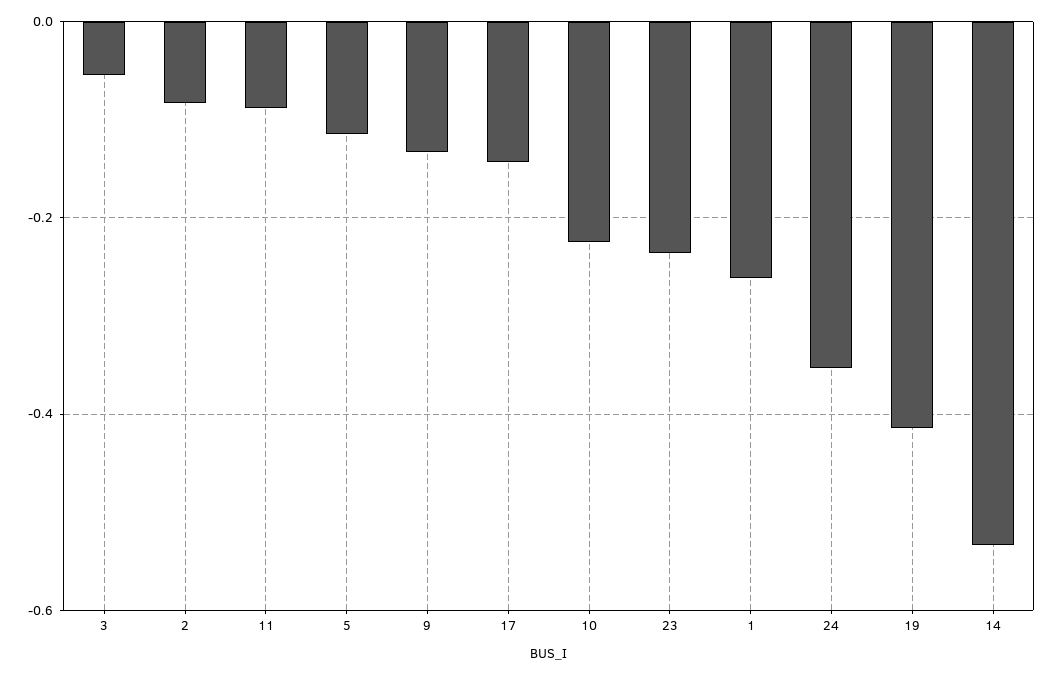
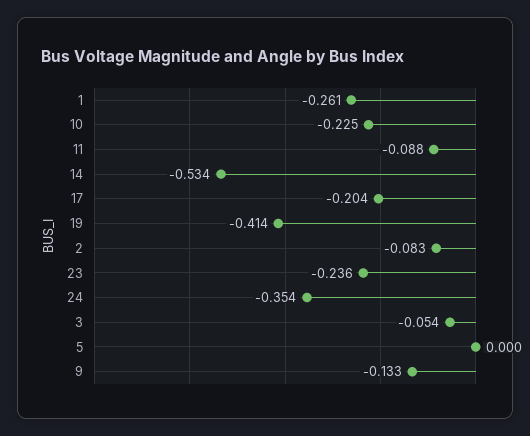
5: -0.12 -> 0
17: -0.14 -> -0.204

